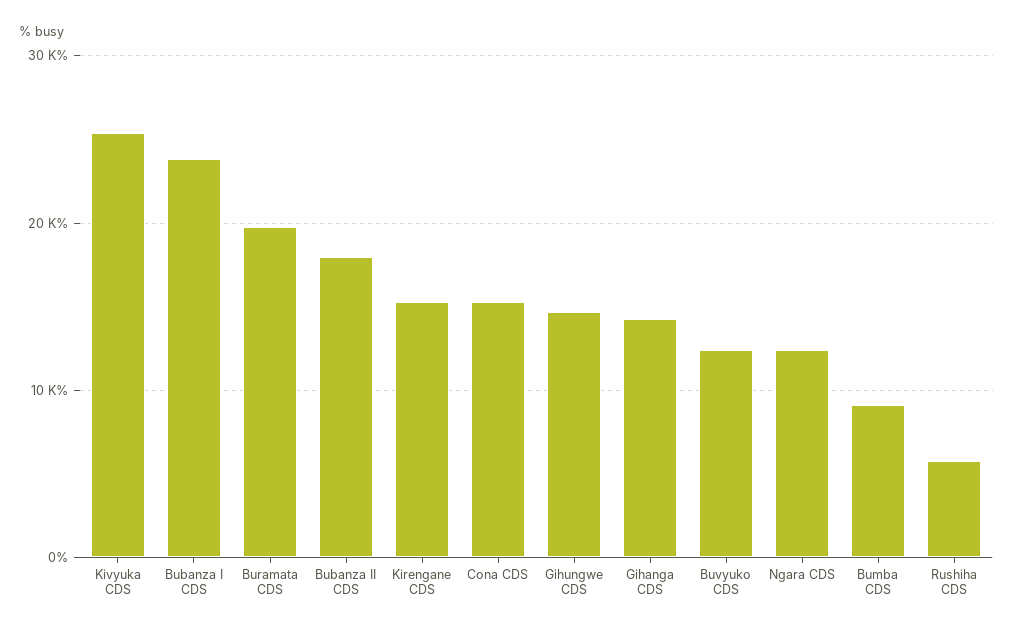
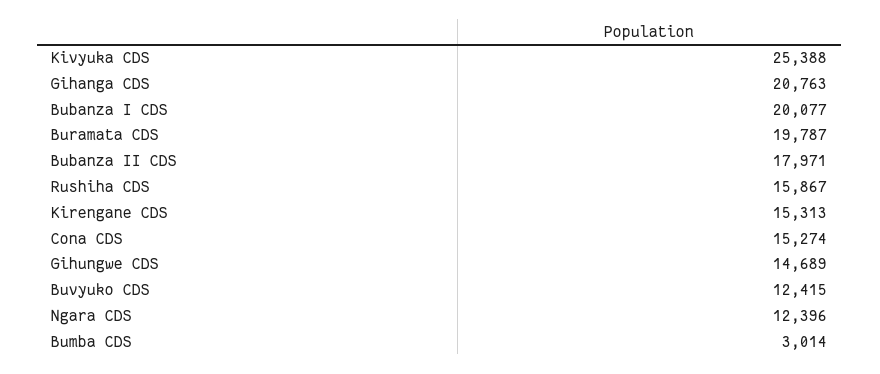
Bubanza I CDS: 24000 -> 20077
Gihanga CDS: 14000 -> 20763
Bumba CDS: 9000 -> 3014
Rushiha CDS: 6000 -> 15867

